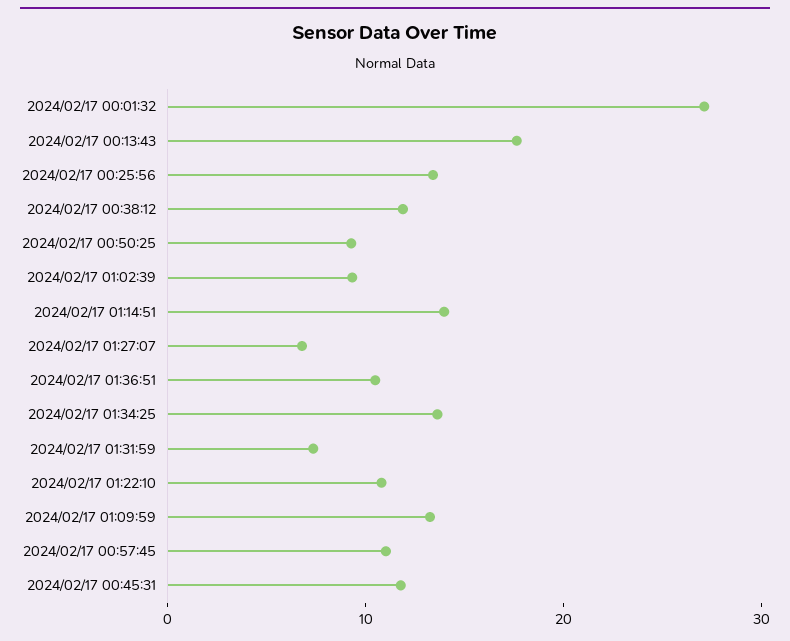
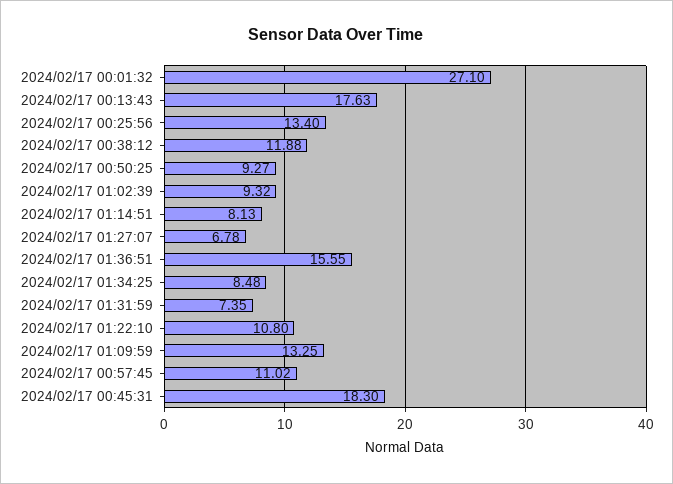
2024/02/17 01:14:51: 14 -> 8.13
2024/02/17 01:36:51: 10 -> 15.55
2024/02/17 01:34:25: 14 -> 8.48
2024/02/17 00:45:31: 12 -> 18.3

